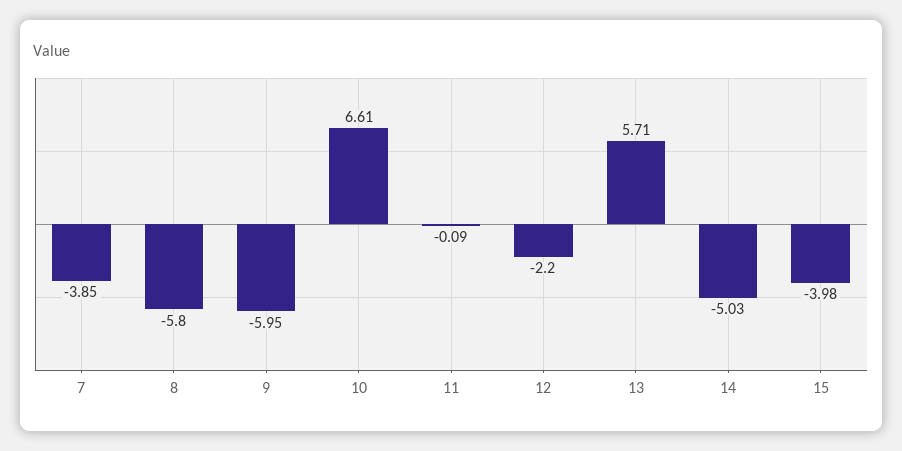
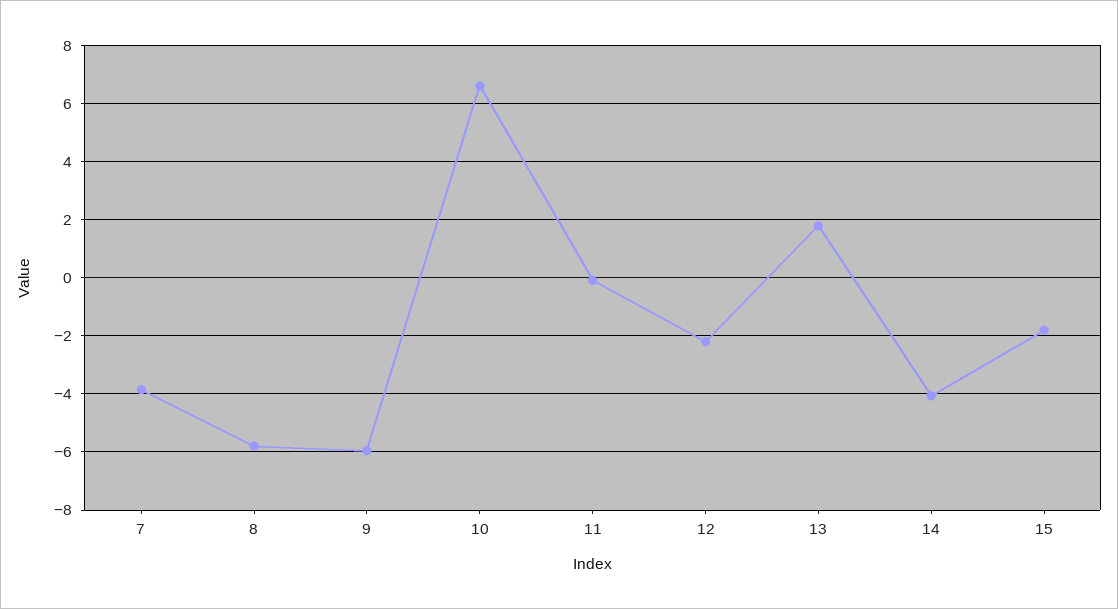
13: 5.71 -> 1.75
14: -5.03 -> -4
15: -3.98 -> -1.75

